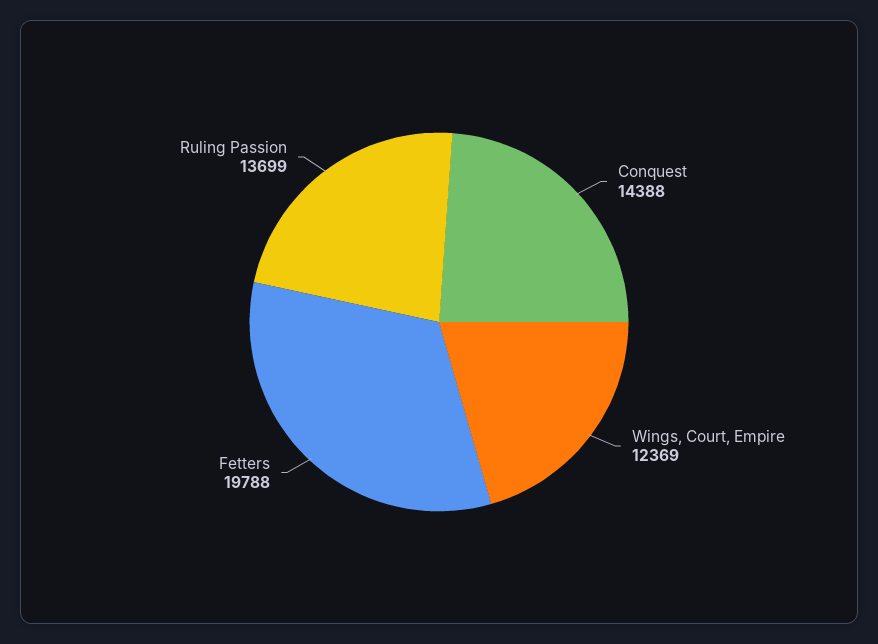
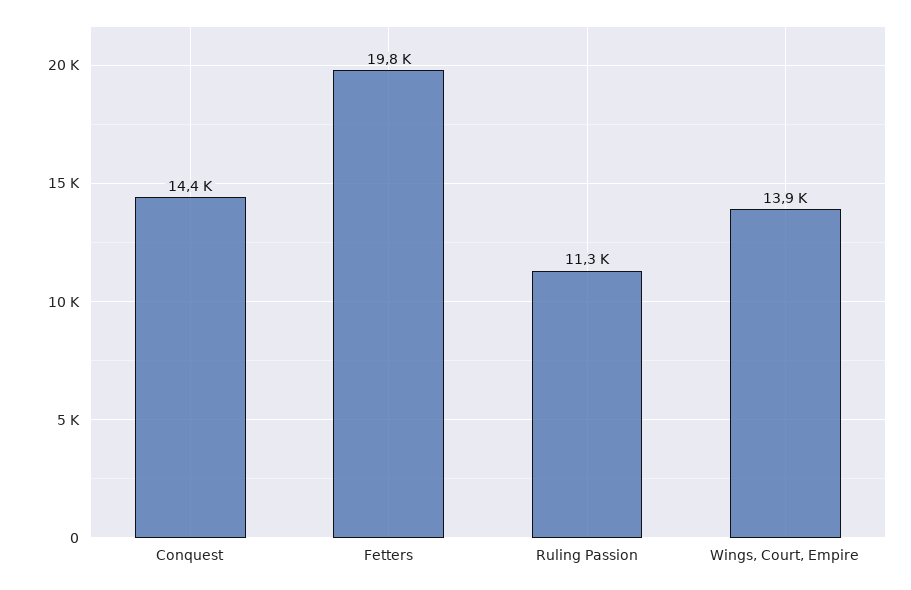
Wings, Court, Empire: 12369 -> 13900
Ruling Passion: 13699 -> 11300

